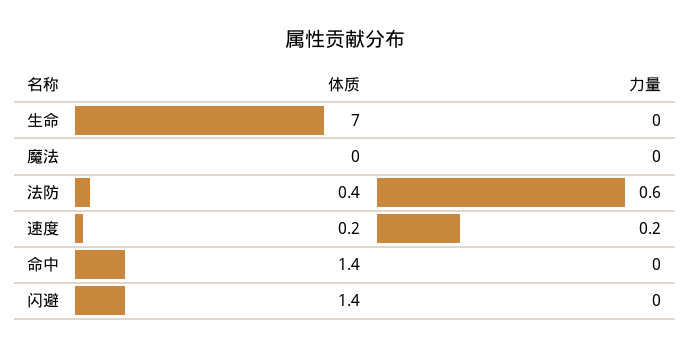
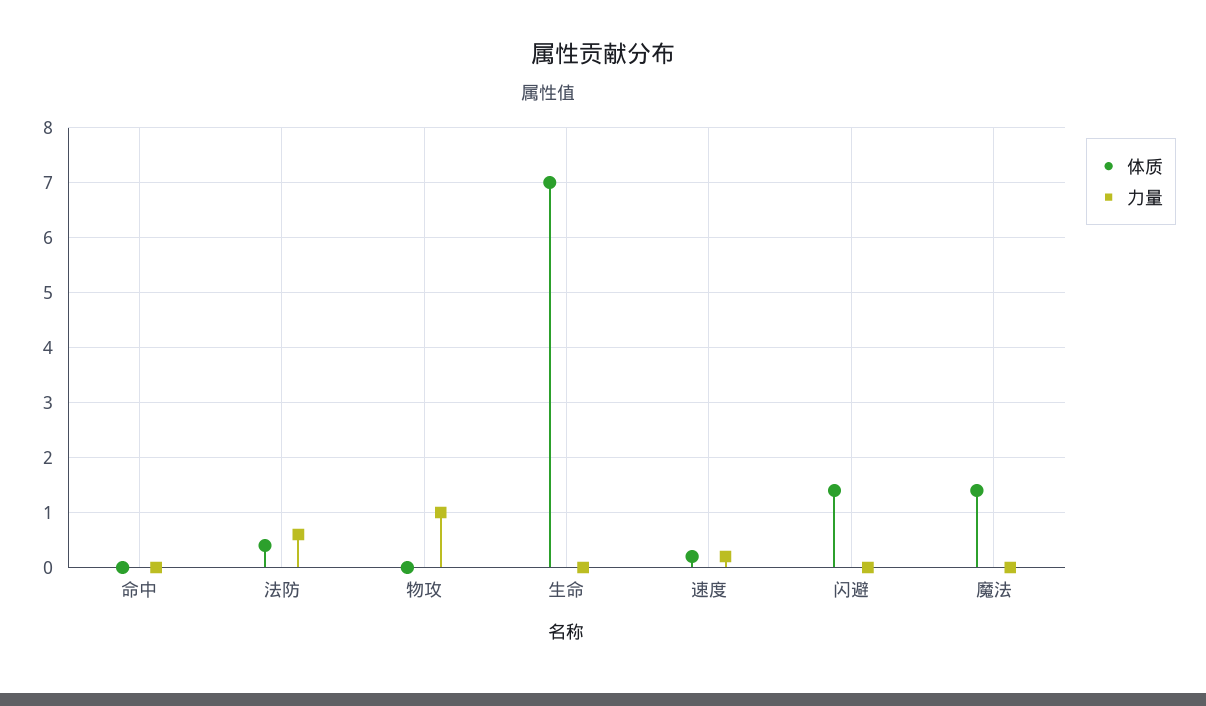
体质, 魔法: 0 -> 1.5
体质, 命中: 1.4 -> 0
体质, 物攻: none -> 0
力量, 物攻: none -> 1

